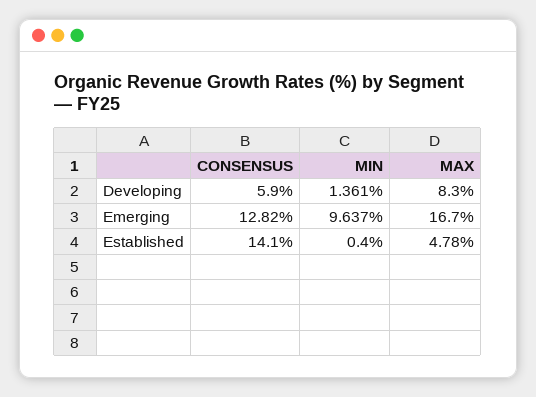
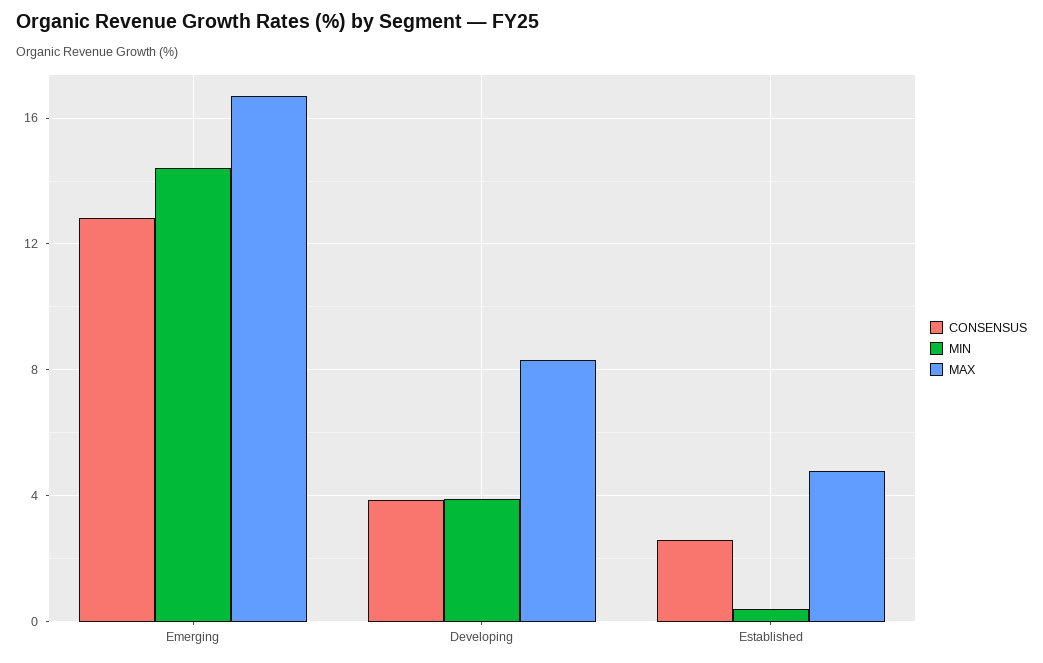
CONSENSUS, Developing: 5.9 -> 4
MIN, Developing: 1.361 -> 4
MIN, Emerging: 9.637 -> 14.5
CONSENSUS, Established: 14.1 -> 2.5

